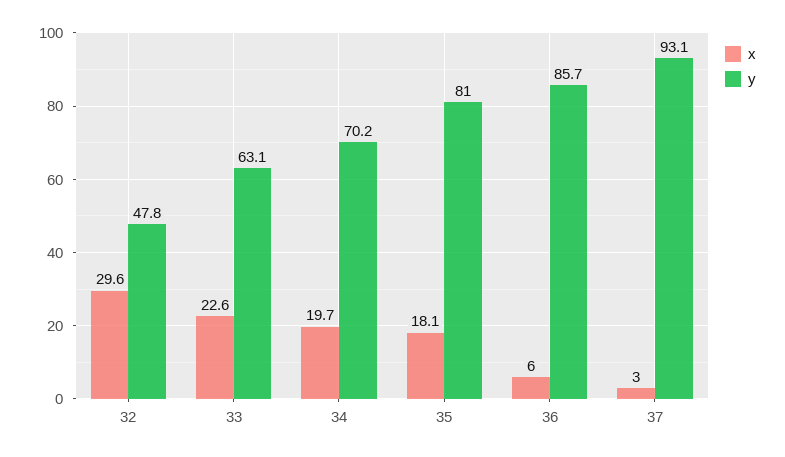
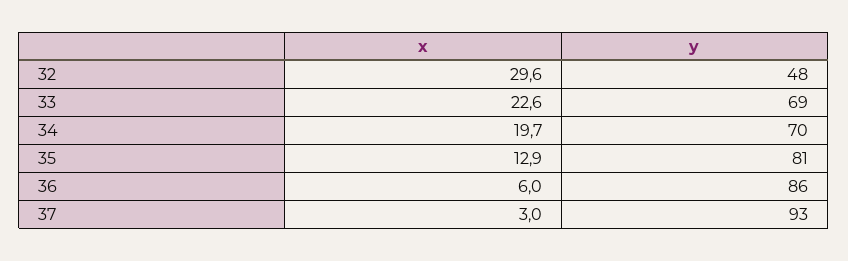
y, 33: 63.1 -> 69
x, 35: 18.1 -> 12.9

